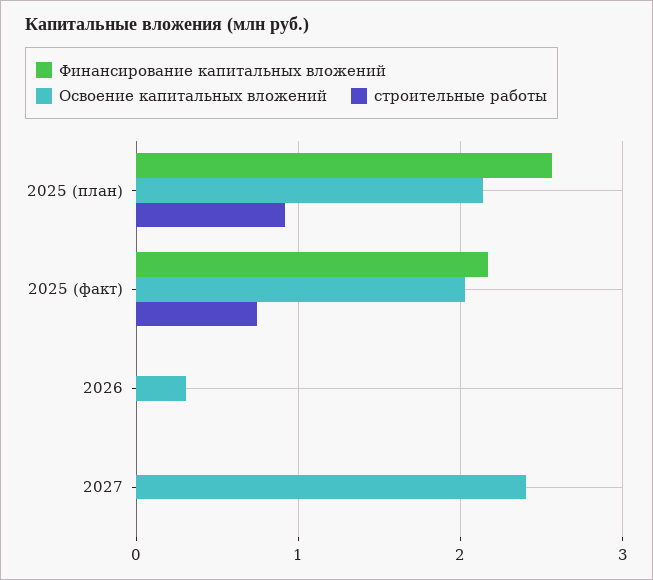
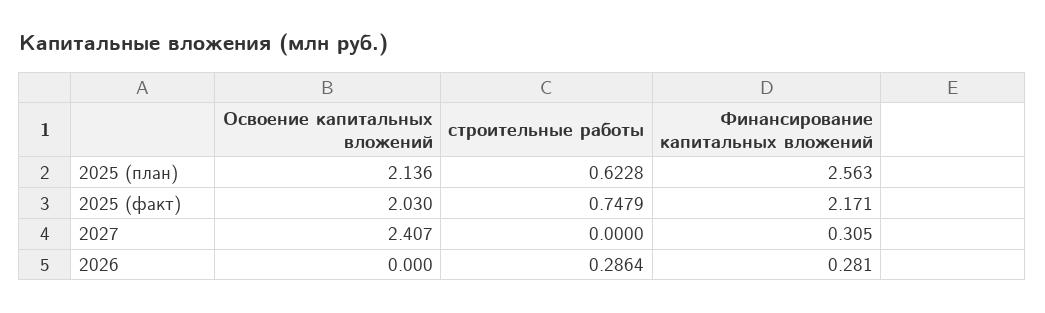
строительные работы, 2025 (план): 0.9 -> 0.6228
Финансирование капитальных вложений, 2026: 0 -> 0.281
Освоение капитальных вложений, 2026: 0.3 -> 0
строительные работы, 2026: 0 -> 0.2864
Финансирование капитальных вложений, 2027: 0 -> 0.305

